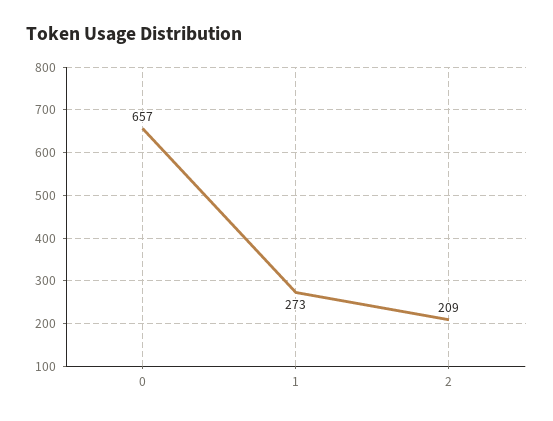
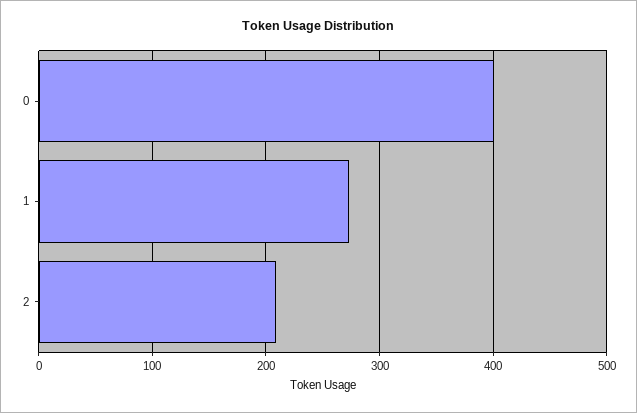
0: 657 -> 400

